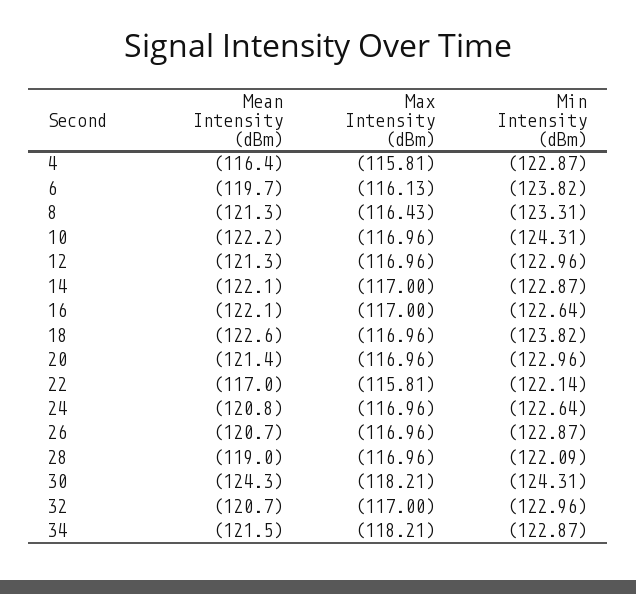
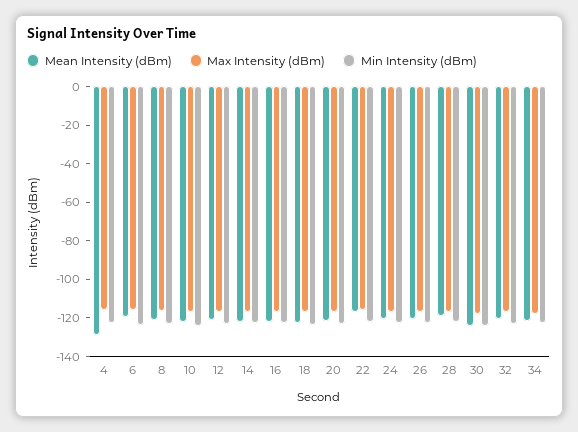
Mean Intensity (dBm), 4: -116.4 -> -130

